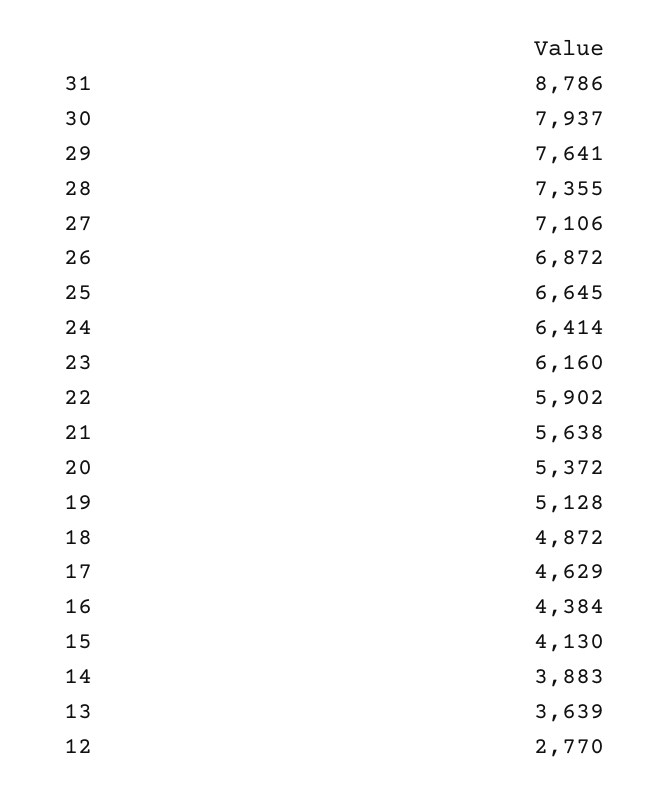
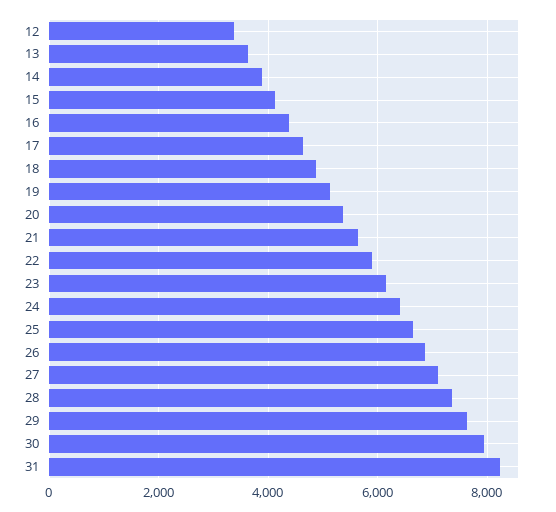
31: 8786 -> 8200
12: 2770 -> 3400

